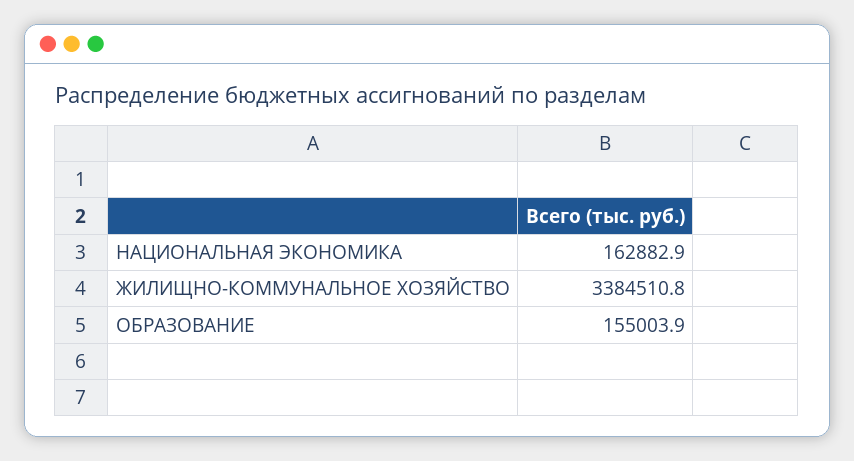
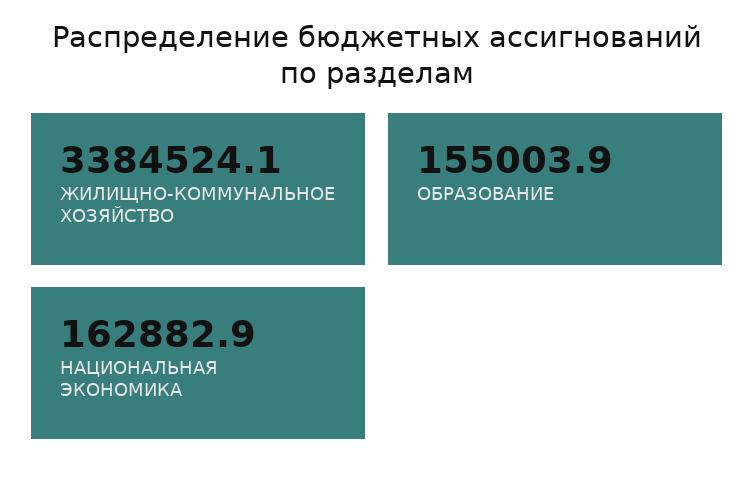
ЖИЛИЩНО-КОММУНАЛЬНОЕ ХОЗЯЙСТВО: 3384510.8 -> 3384524.1

